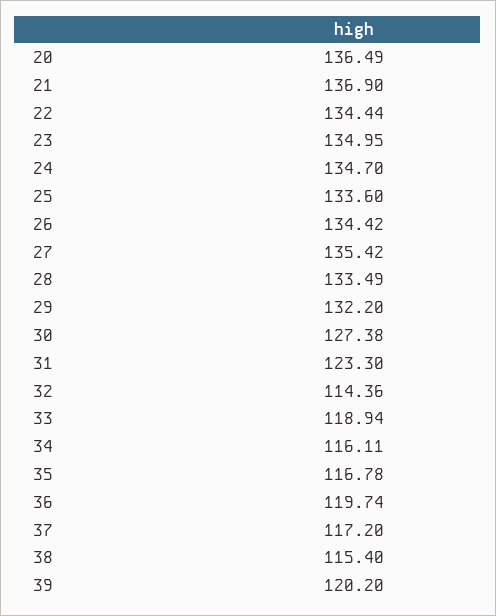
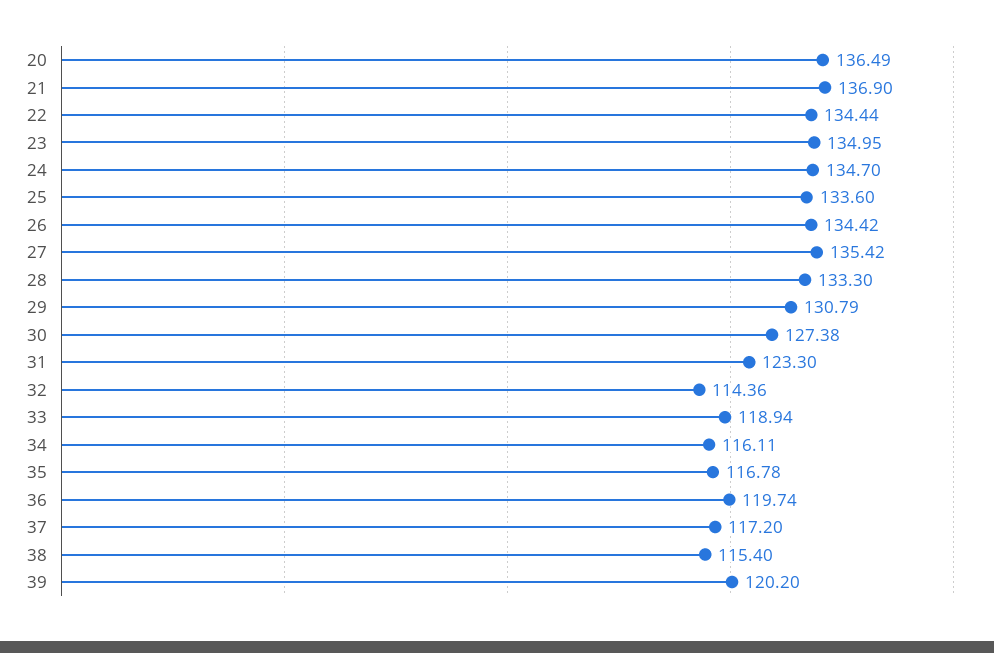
28: 133.49 -> 133.3
29: 132.2 -> 130.79

